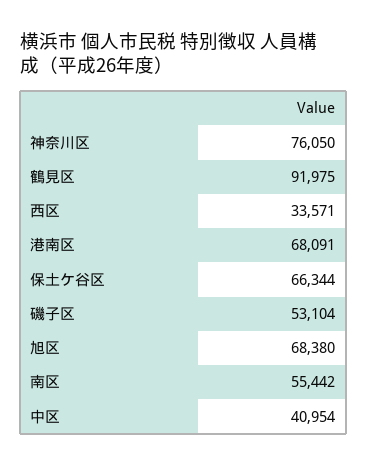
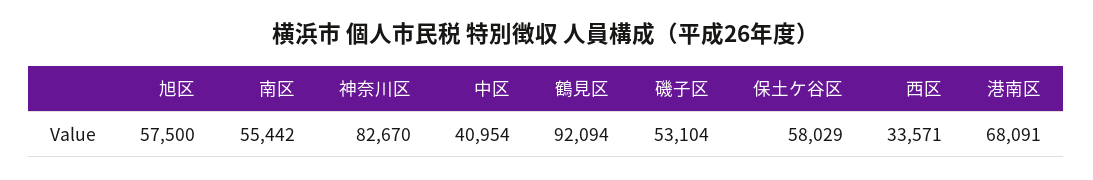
神奈川区: 76050 -> 82670
鶴見区: 91975 -> 92094
保土ケ谷区: 66344 -> 58029
旭区: 68380 -> 57500

